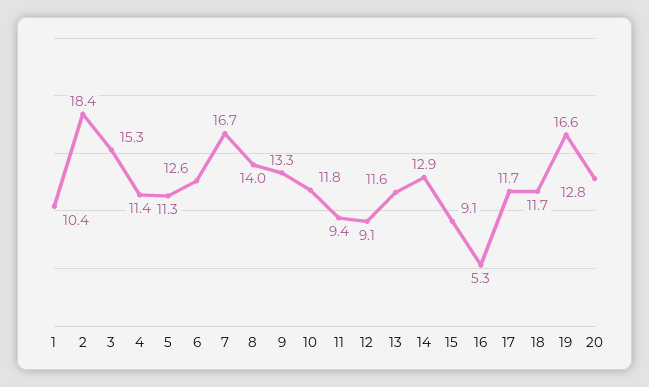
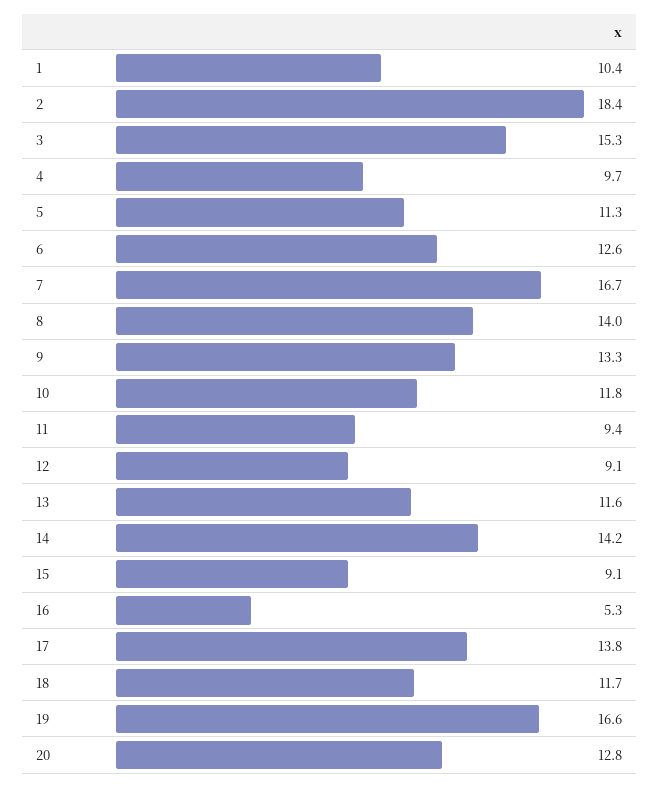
4: 11.4 -> 9.7
14: 12.9 -> 14.2
17: 11.7 -> 13.8

